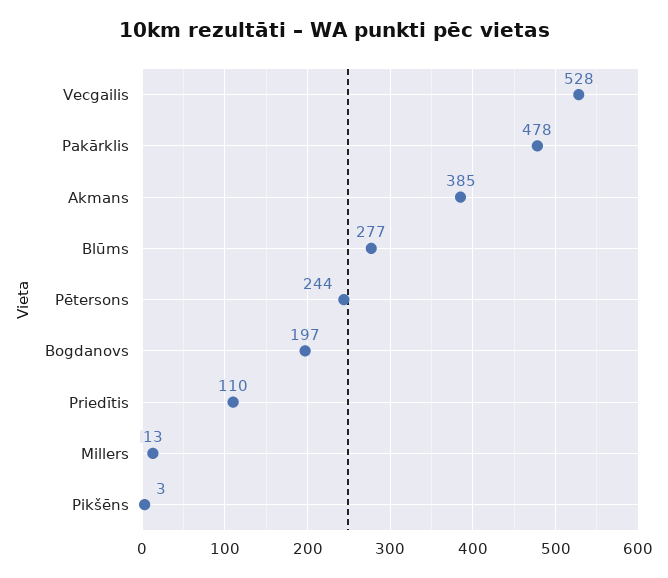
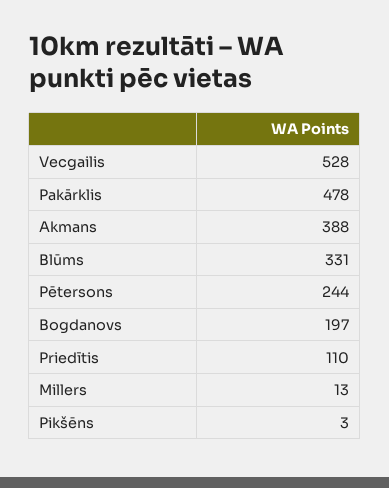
Akmans: 385 -> 388
Blūms: 277 -> 331

